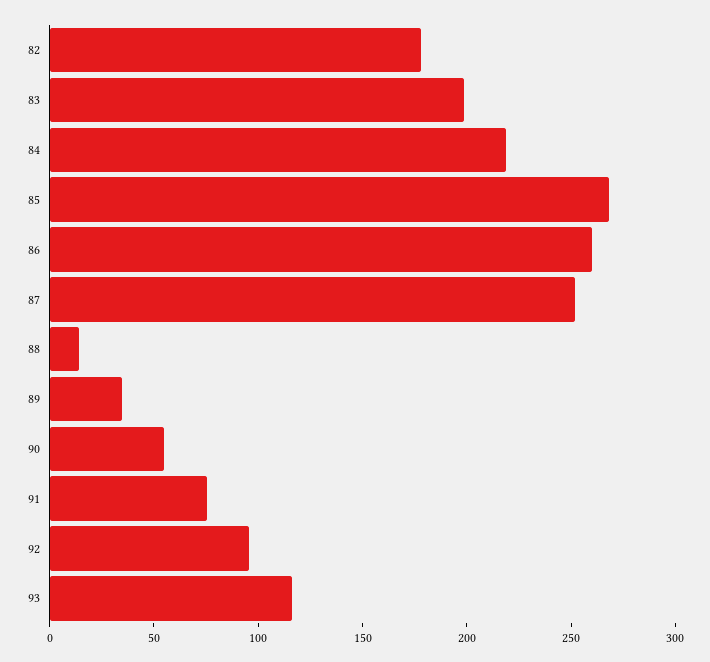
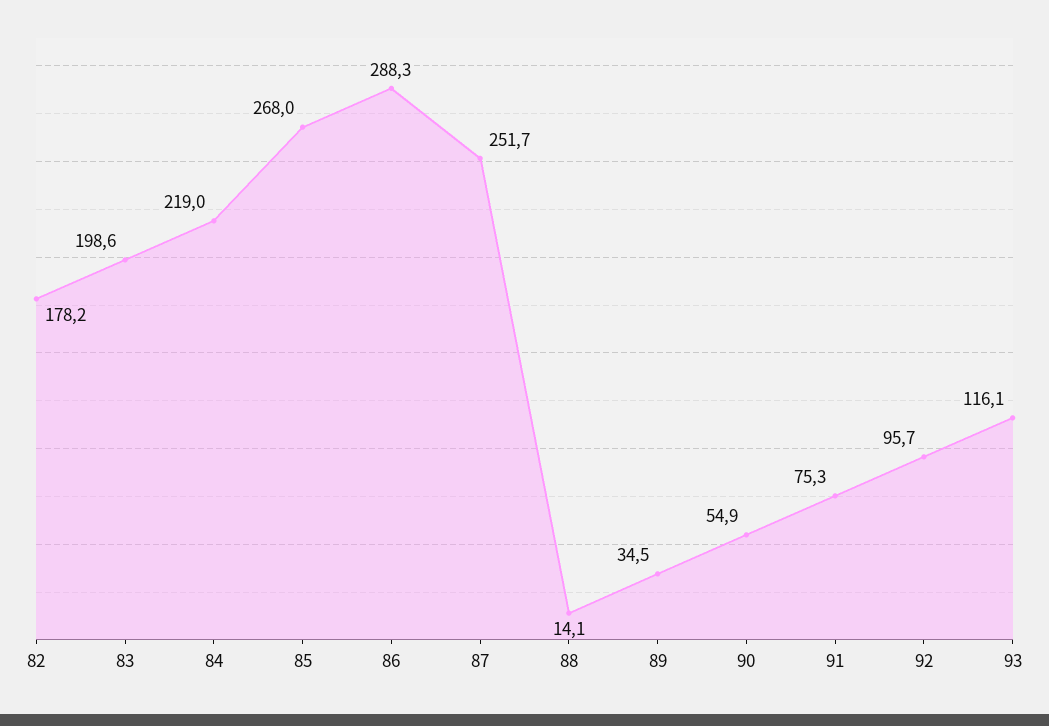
86: 260 -> 288.3

